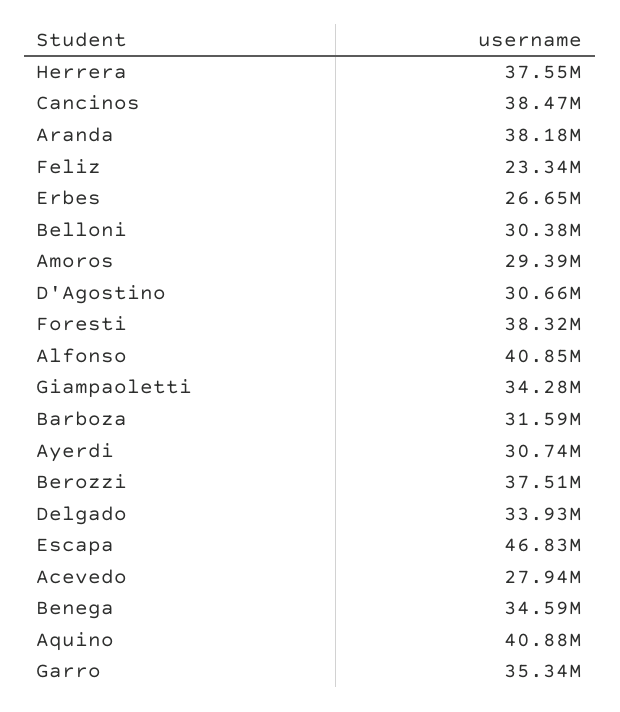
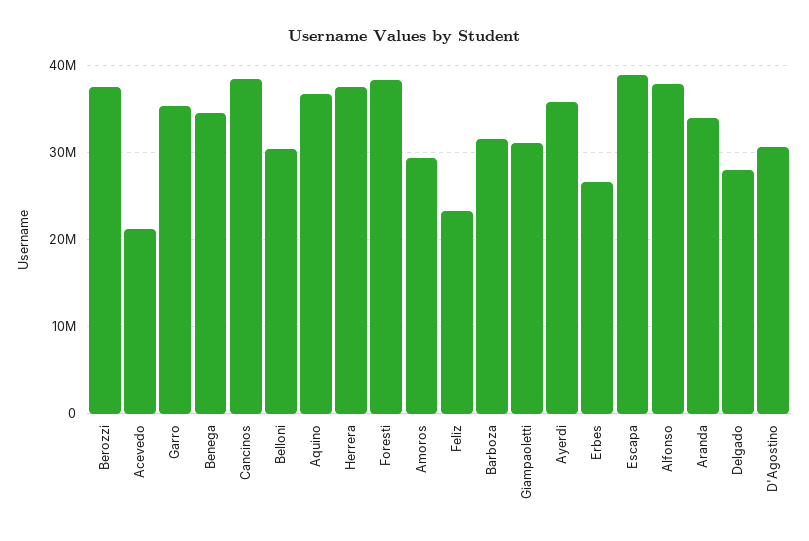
Aranda: 38180000 -> 34000000
Alfonso: 40850000 -> 38000000
Giampaoletti: 34280000 -> 31000000
Ayerdi: 30740000 -> 36000000
Delgado: 33930000 -> 28000000
Escapa: 46830000 -> 39000000
Acevedo: 27940000 -> 21000000
Aquino: 40880000 -> 37000000

